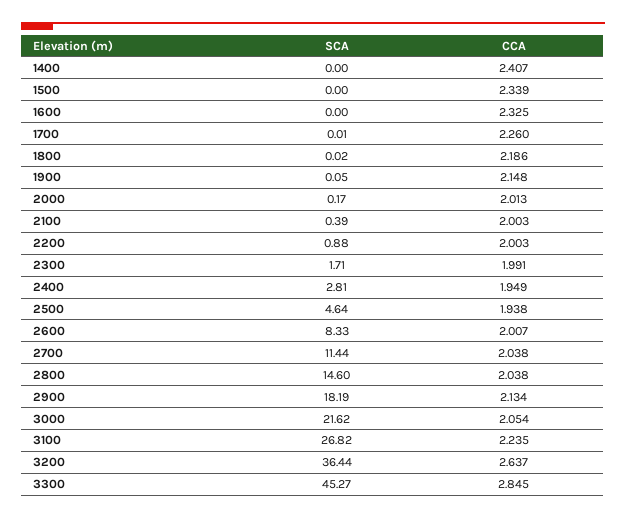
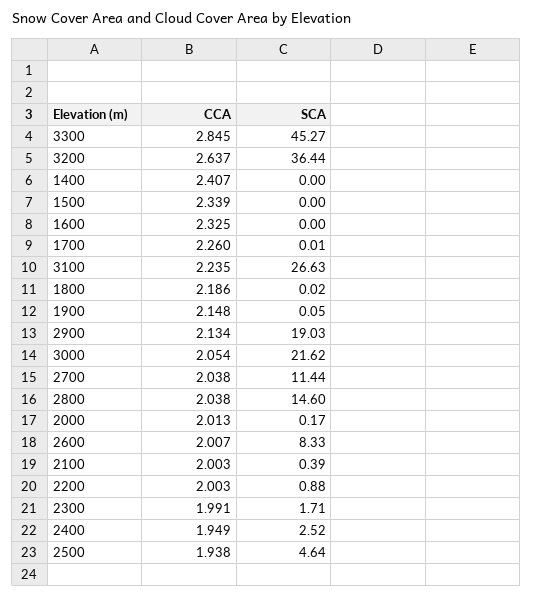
SCA, 2400: 2.81 -> 2.52
SCA, 2900: 18.19 -> 19.03
SCA, 3100: 26.82 -> 26.63

